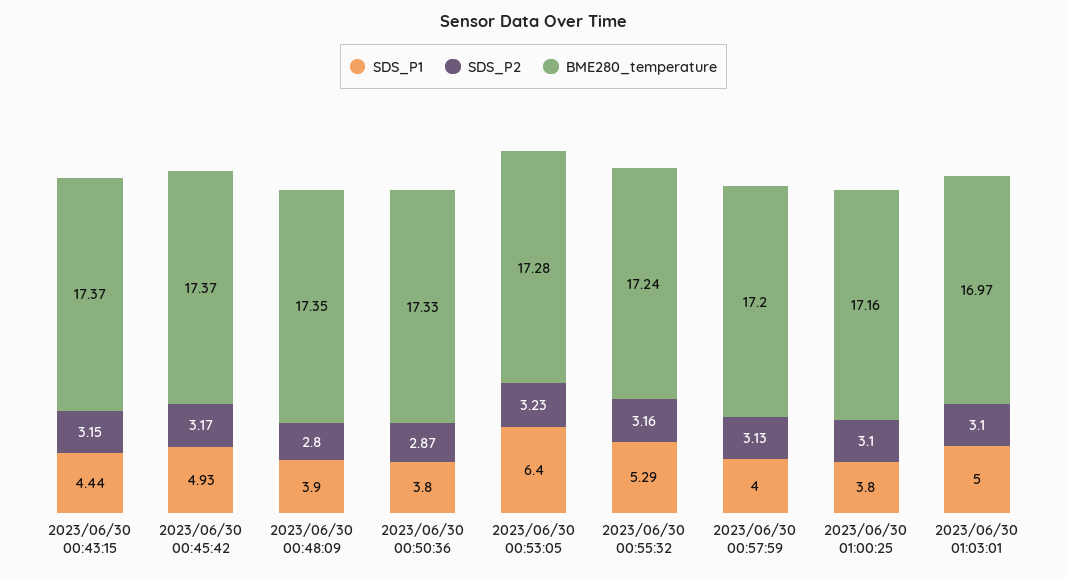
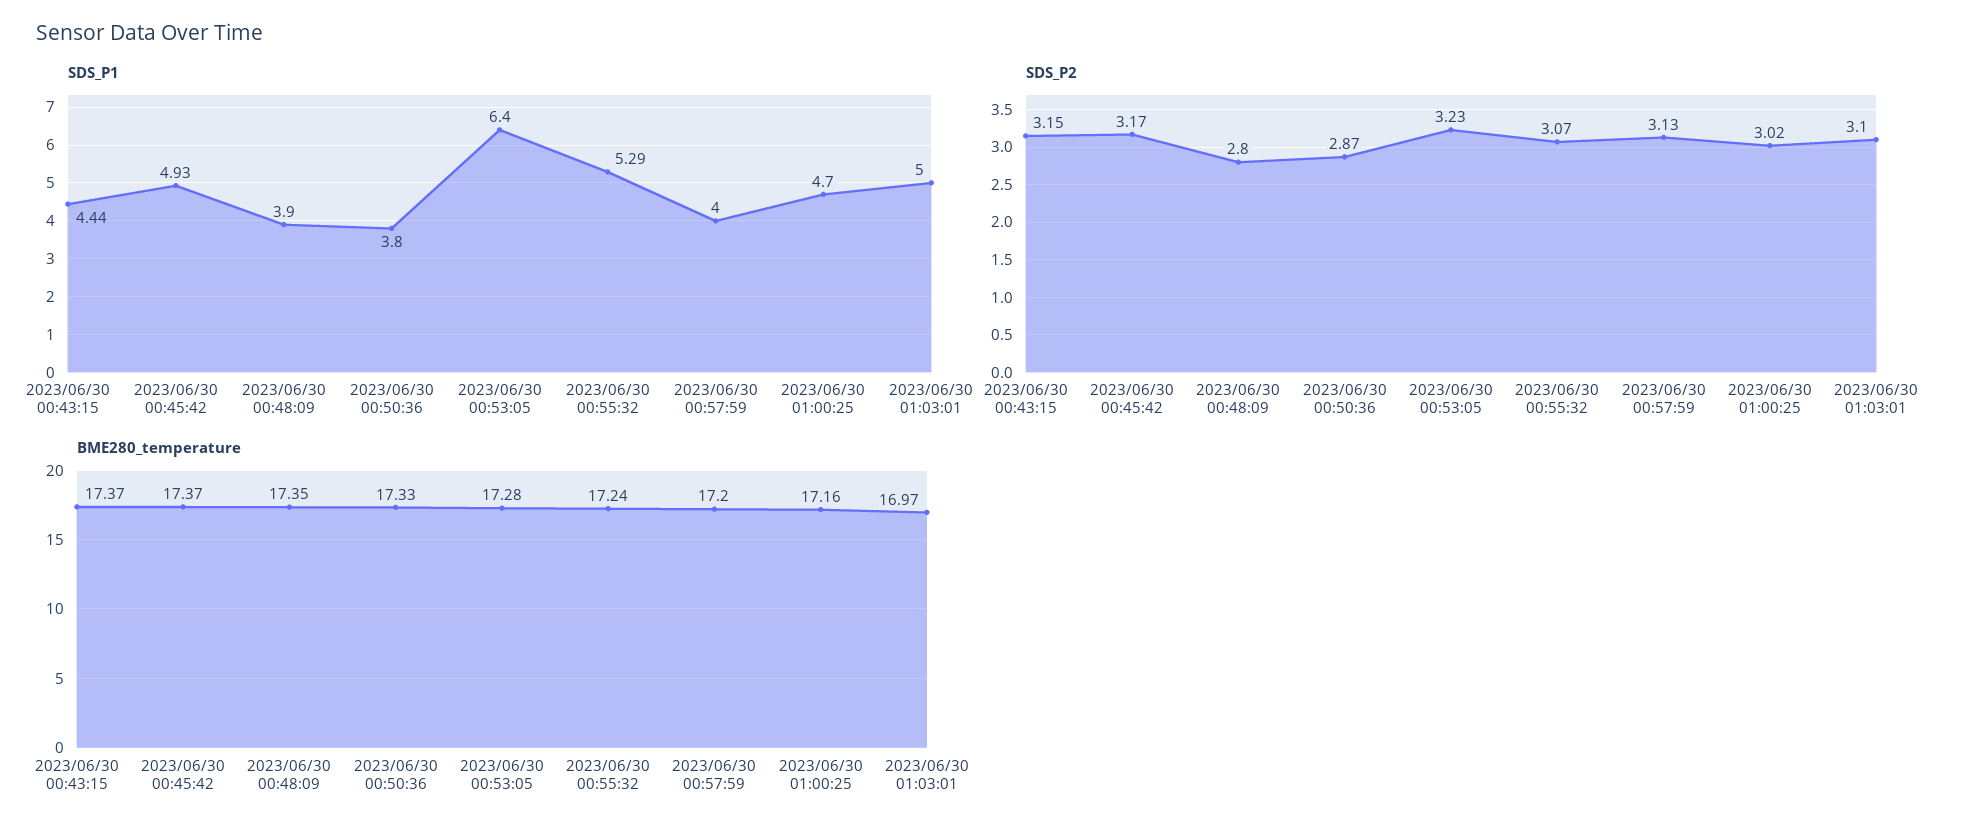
SDS_P2, 2023/06/30 00:55:32: 3.16 -> 3.07
SDS_P1, 2023/06/30 01:00:25: 3.8 -> 4.7
SDS_P2, 2023/06/30 01:00:25: 3.1 -> 3.02

